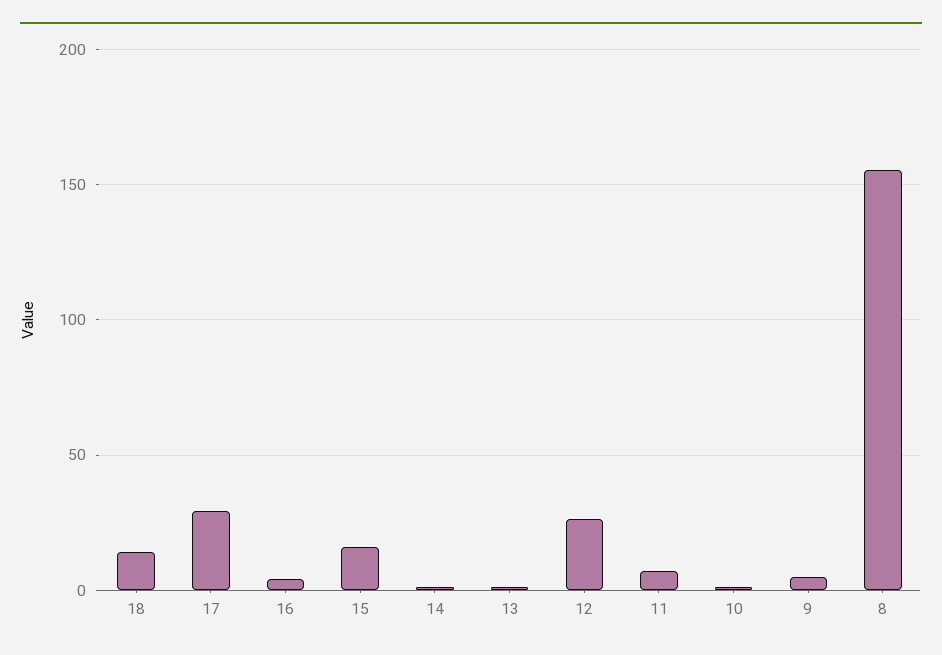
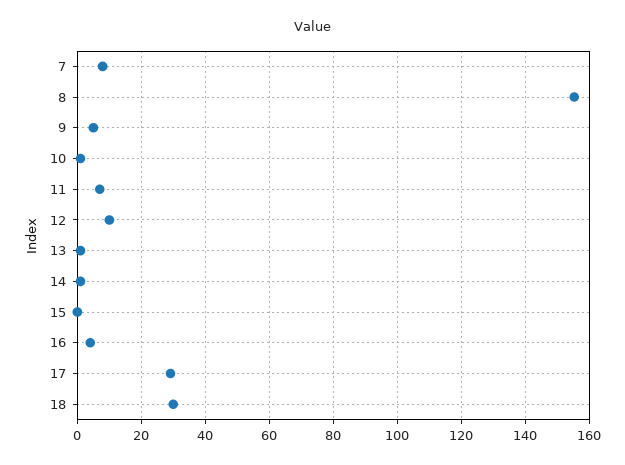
18: 15 -> 30
15: 15 -> 0
12: 25 -> 10
7: none -> 8

